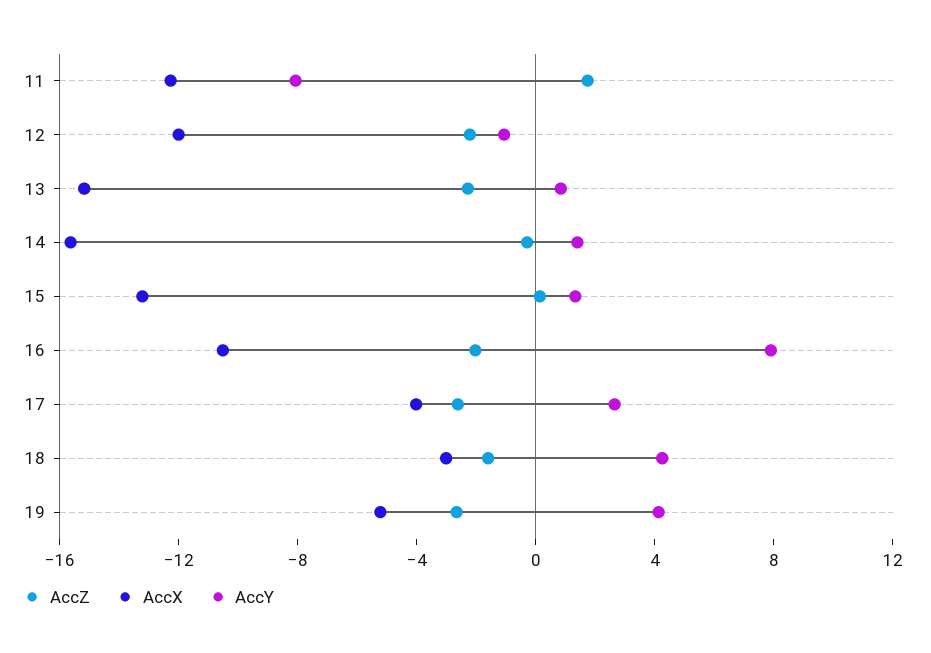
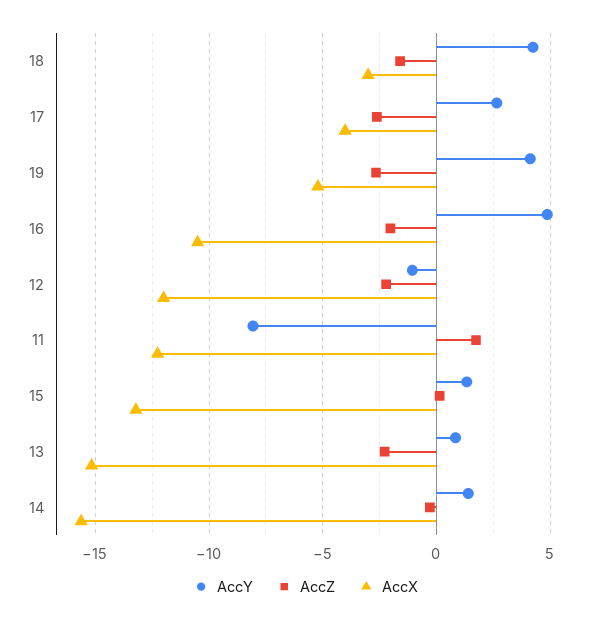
AccY, 16: 8 -> 5

